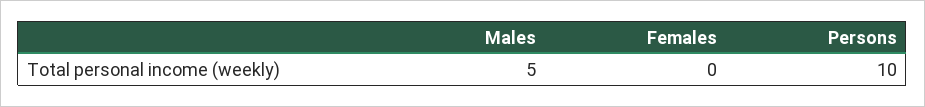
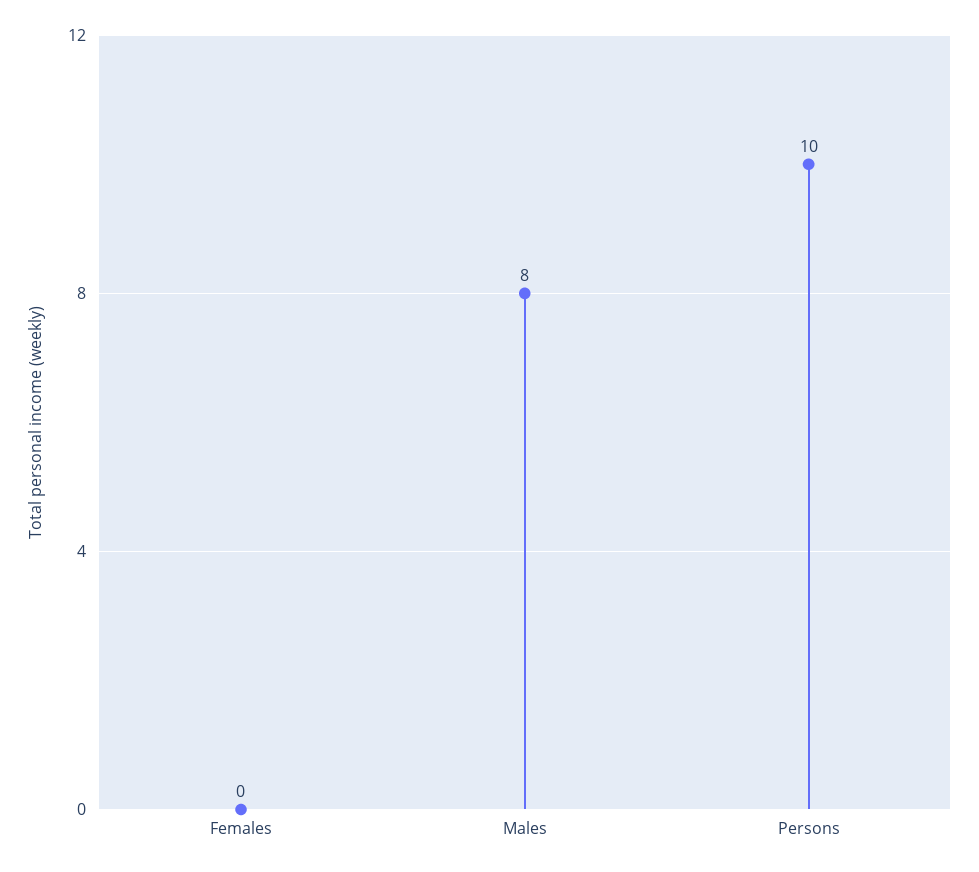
Males: 5 -> 8

